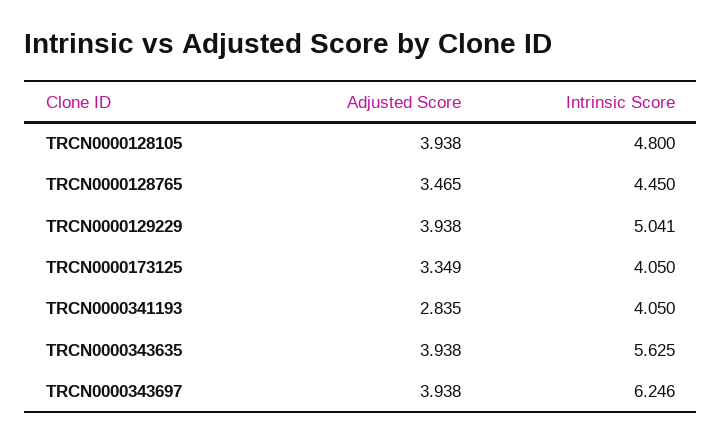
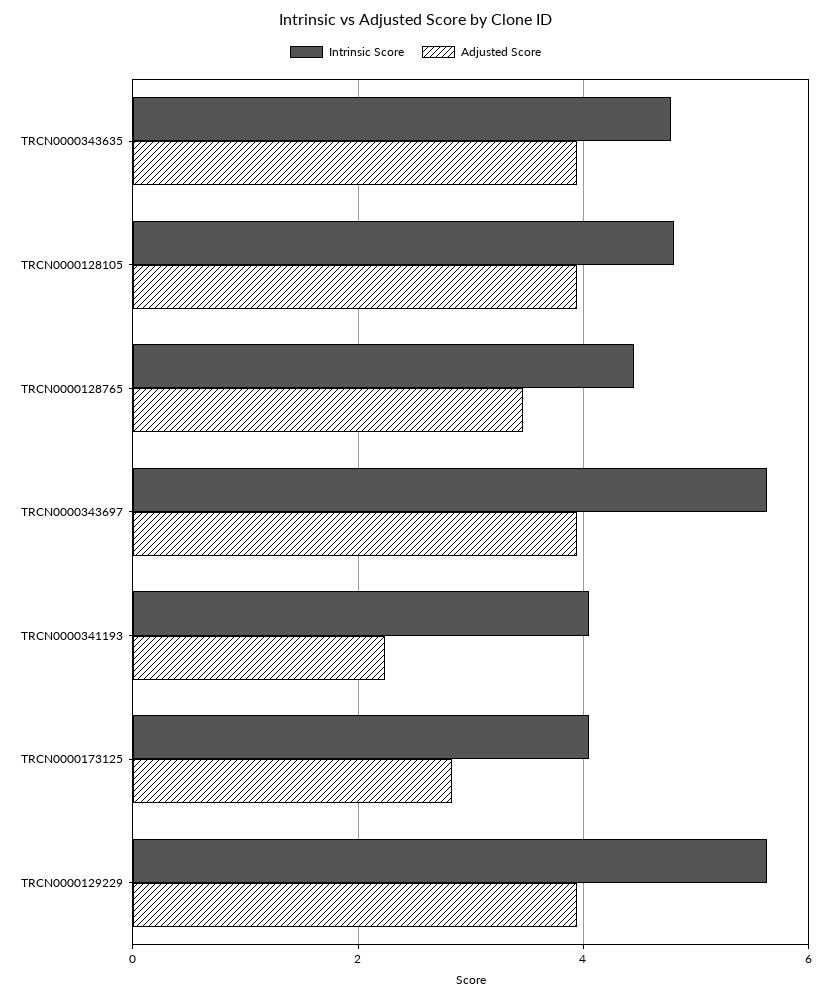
Intrinsic Score, TRCN0000129229: 5.041 -> 5.6
Adjusted Score, TRCN0000173125: 3.349 -> 2.8
Adjusted Score, TRCN0000341193: 2.835 -> 2.2
Intrinsic Score, TRCN0000343635: 5.625 -> 4.8
Intrinsic Score, TRCN0000343697: 6.246 -> 5.6

